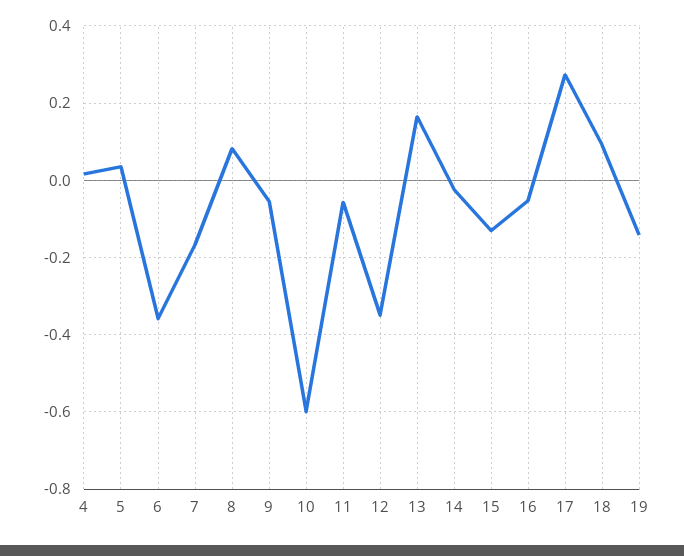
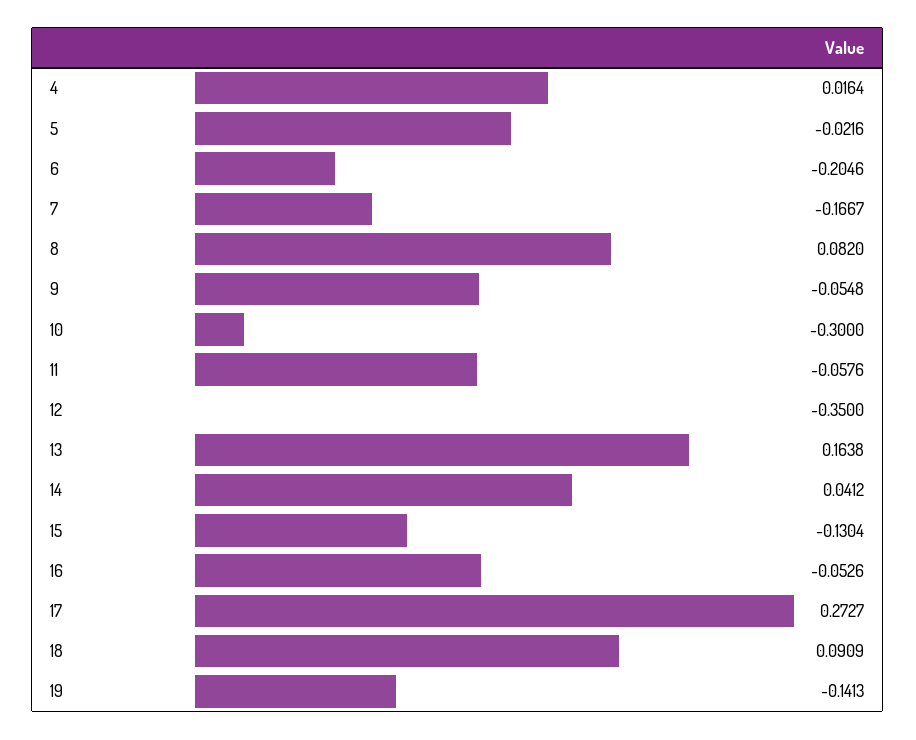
5: 0.04 -> -0.0216
6: -0.36 -> -0.2046
10: -0.6 -> -0.3
14: -0.02 -> 0.0412

